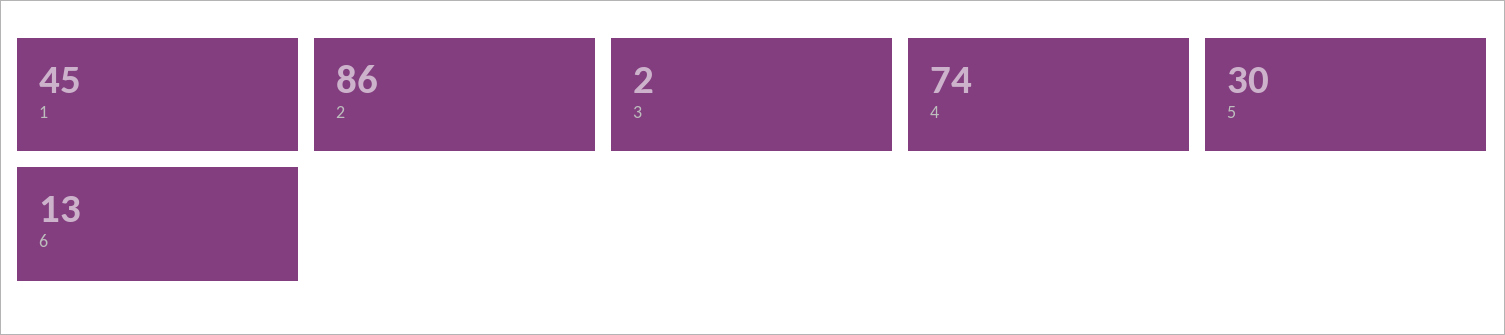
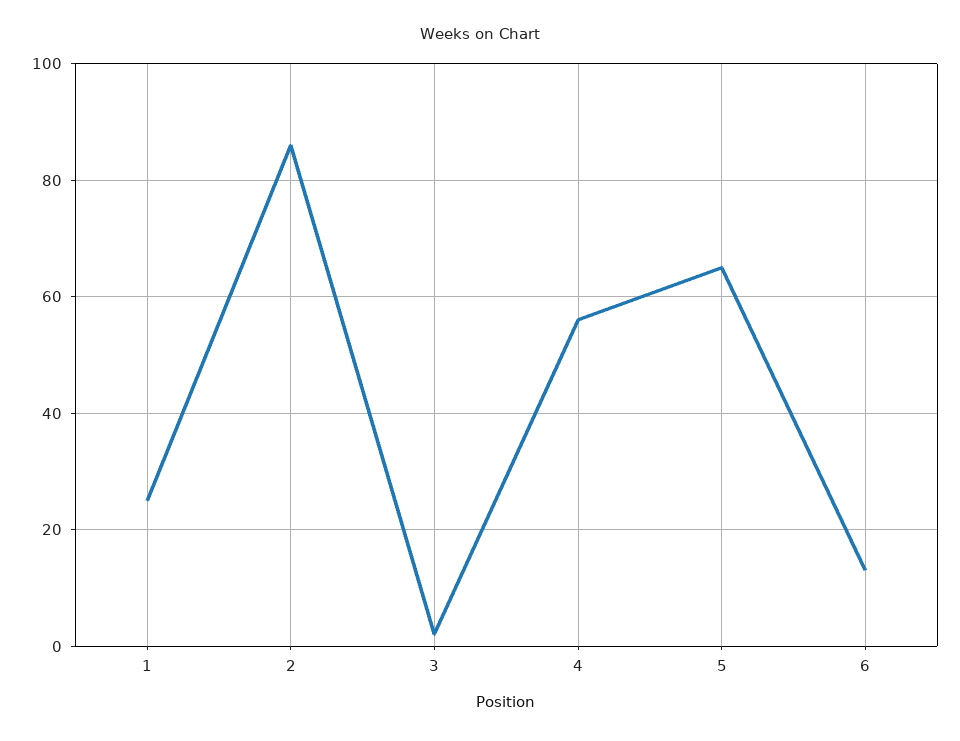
1: 45 -> 25
4: 74 -> 55
5: 30 -> 65

